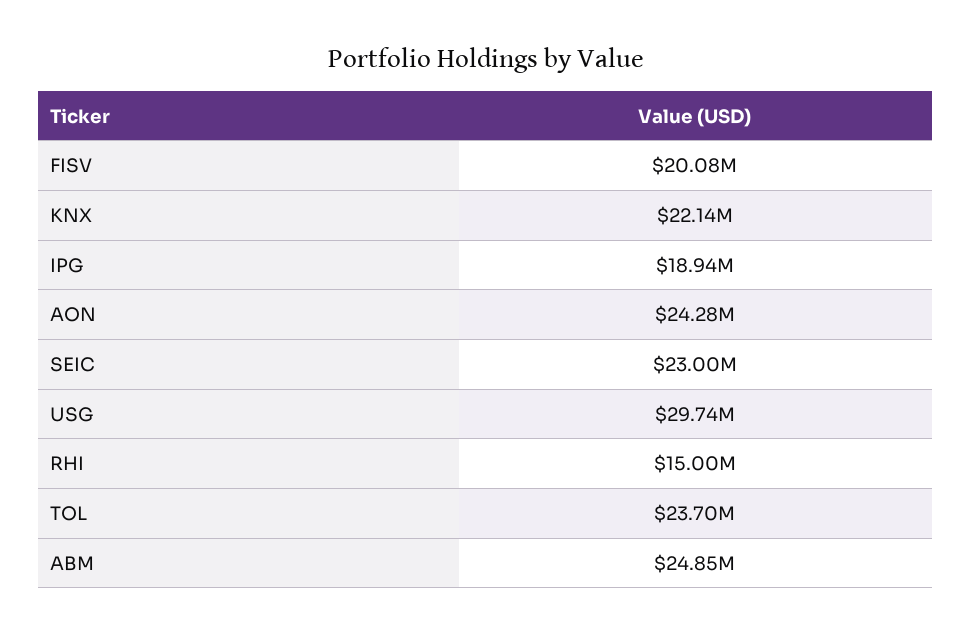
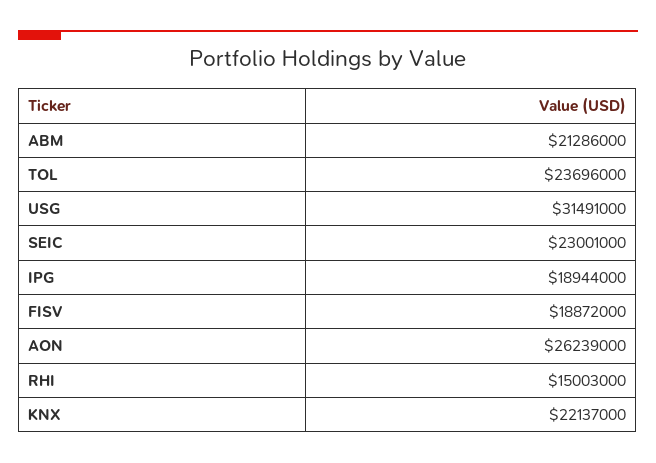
FISV: 20080000 -> 18872000
AON: 24280000 -> 26239000
USG: 29740000 -> 31491000
ABM: 24850000 -> 21286000

